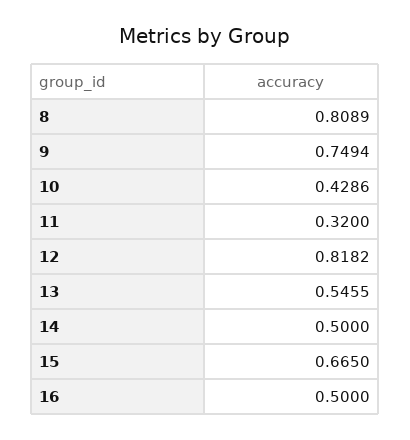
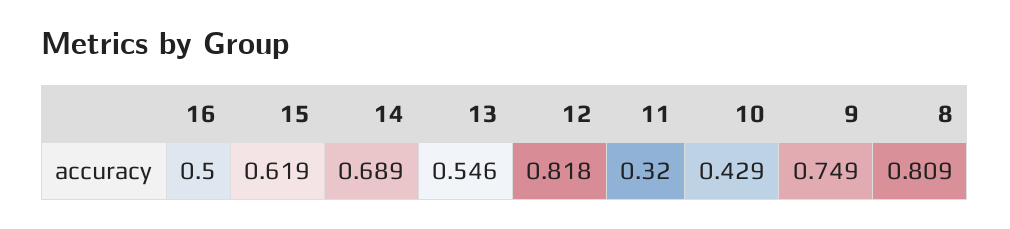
14: 0.5 -> 0.689
15: 0.665 -> 0.619

